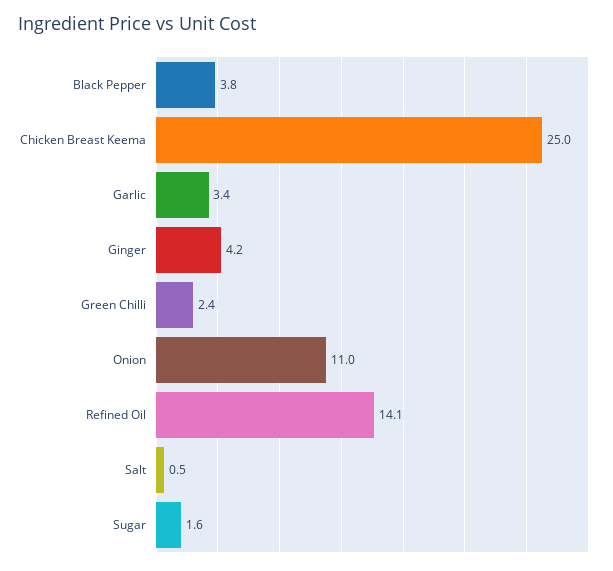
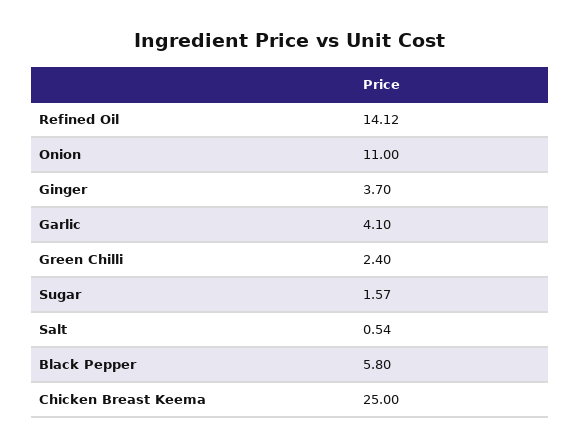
Black Pepper: 3.8 -> 5.8
Garlic: 3.4 -> 4.1
Ginger: 4.2 -> 3.7

